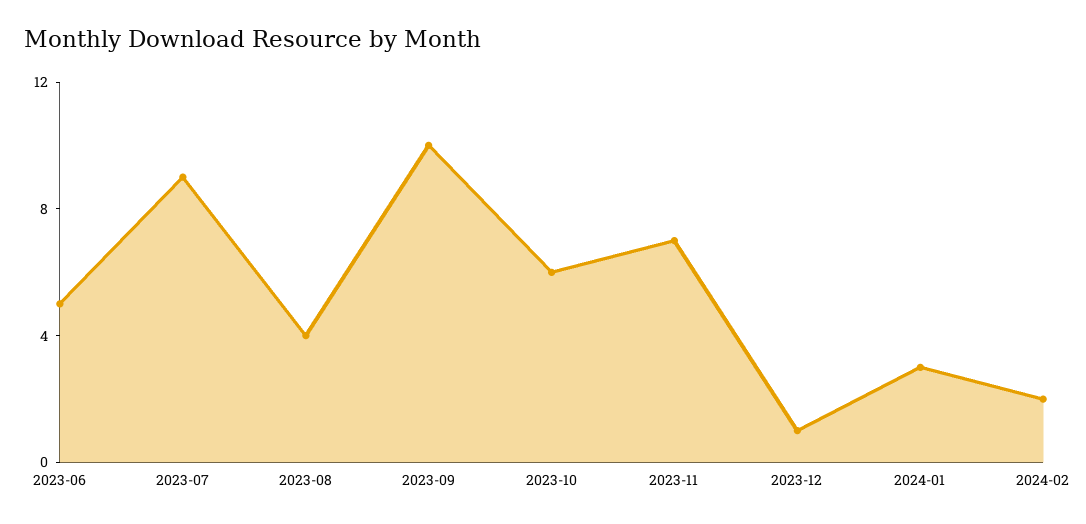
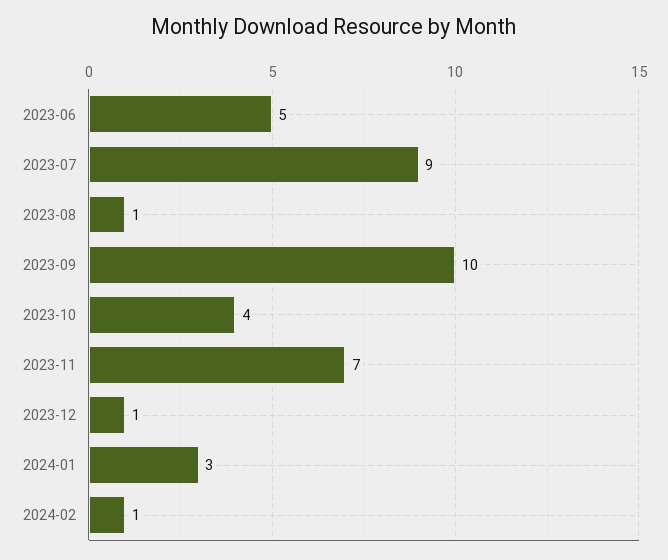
2023-08: 4 -> 1
2023-10: 6 -> 4
2024-02: 2 -> 1

